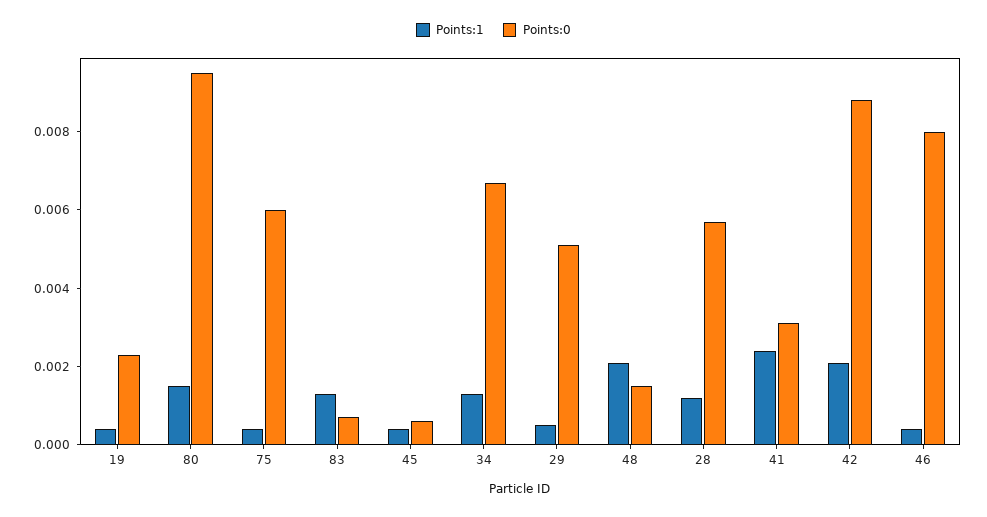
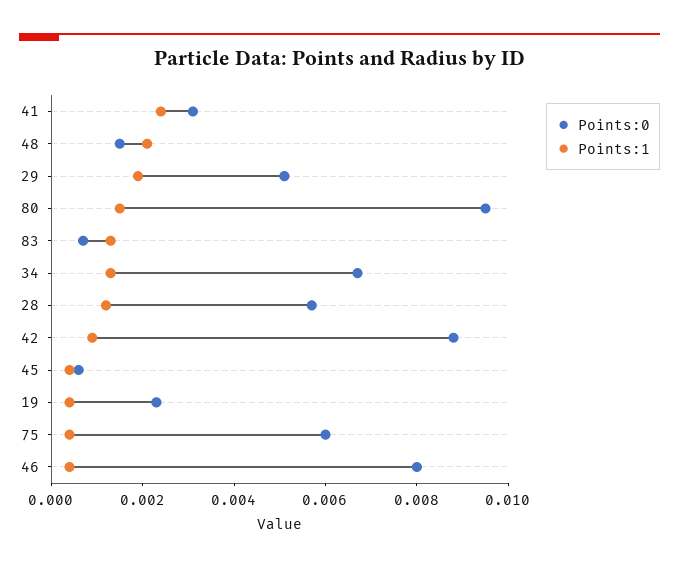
Points:1, 29: 0.0005 -> 0.002
Points:1, 42: 0.002 -> 0.001

